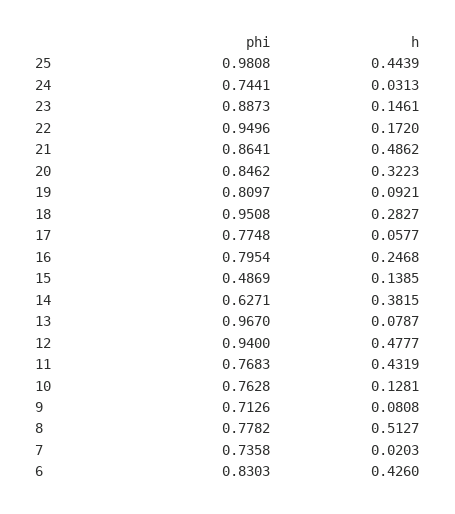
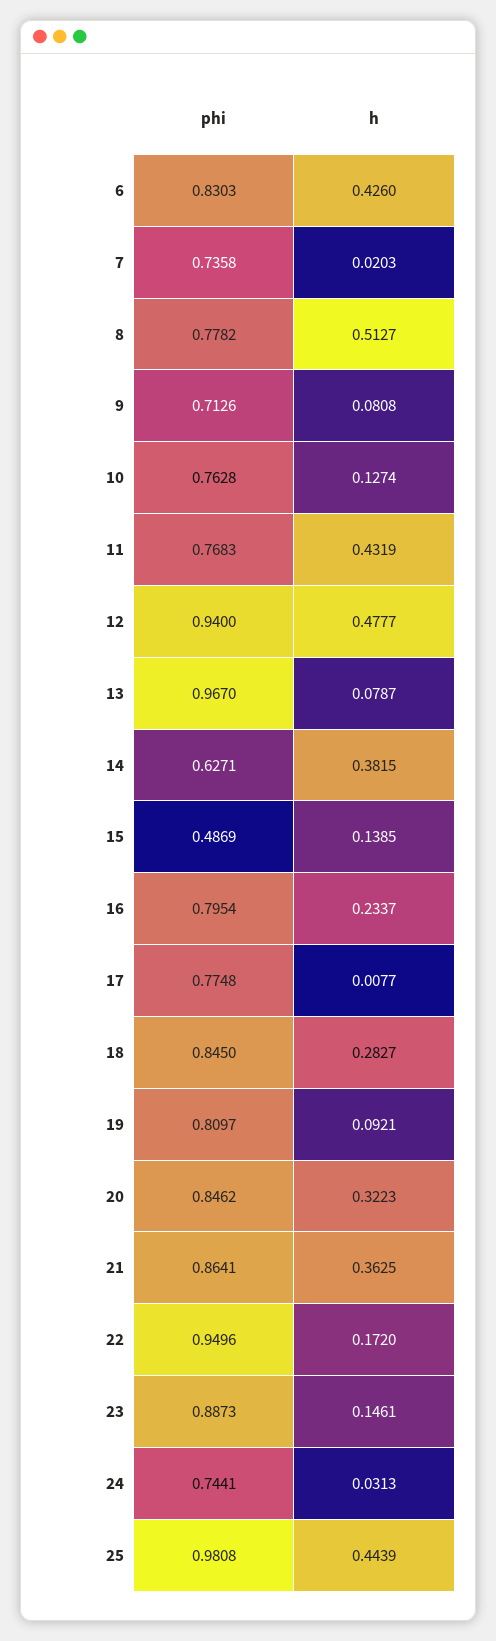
h, 21: 0.4862 -> 0.3625
phi, 18: 0.9508 -> 0.845
h, 17: 0.0577 -> 0.0077
h, 16: 0.2468 -> 0.2337
h, 10: 0.1281 -> 0.1274

